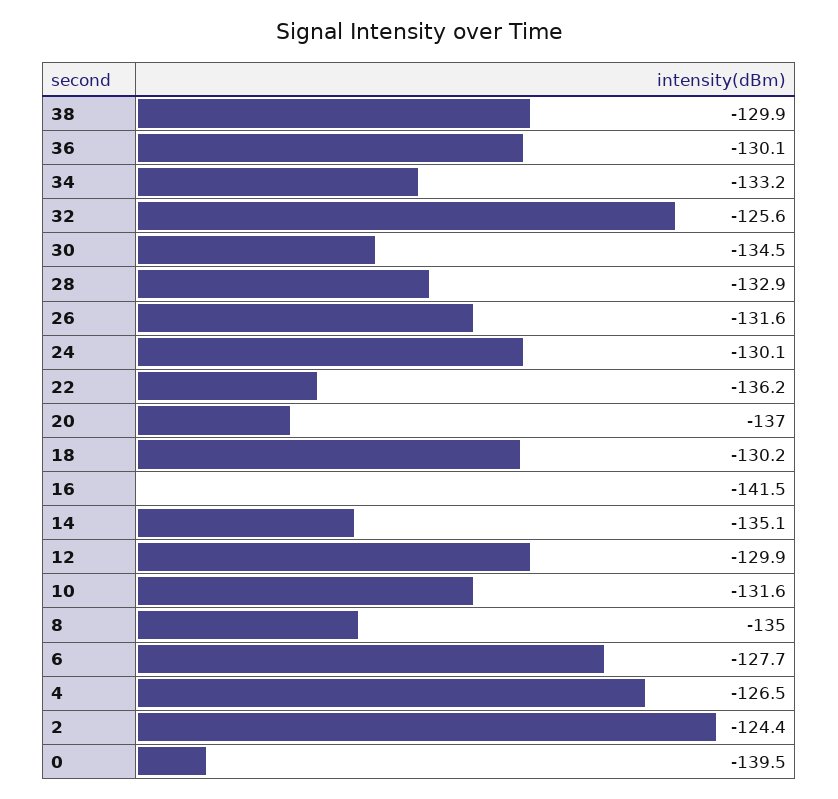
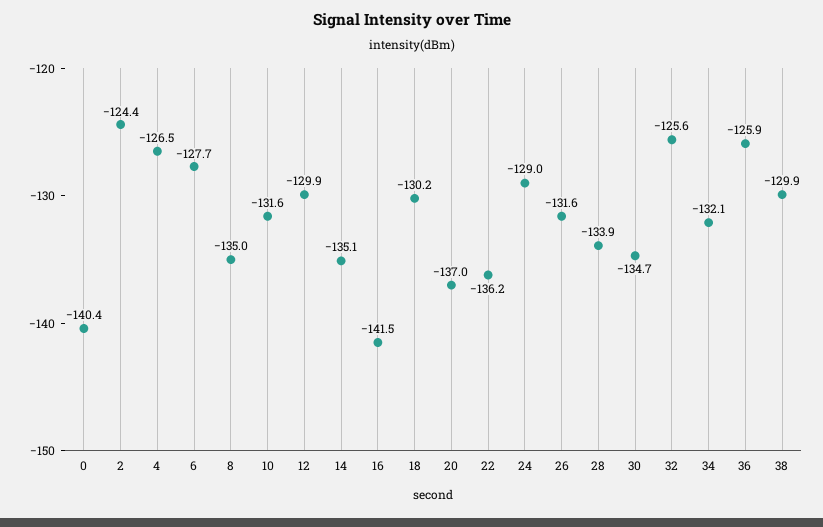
36: -130.1 -> -125.9
34: -133.2 -> -132.1
30: -134.5 -> -134.7
28: -132.9 -> -133.9
24: -130.1 -> -129
0: -139.5 -> -140.4

